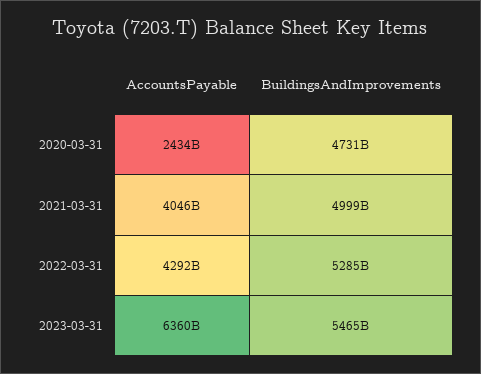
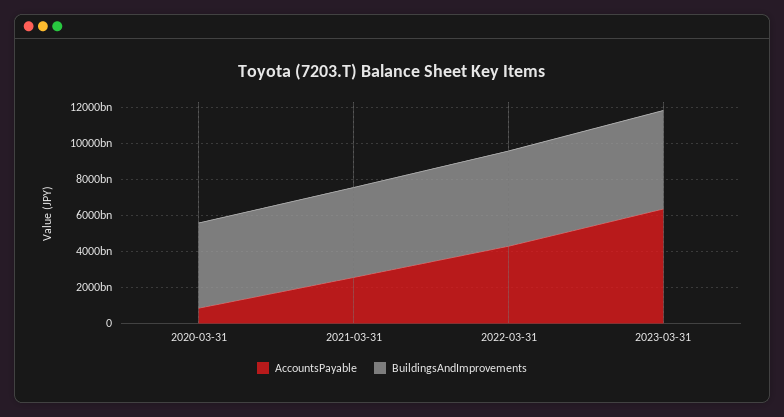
AccountsPayable, 2020-03-31: 2434000000000 -> 1000000000000
AccountsPayable, 2021-03-31: 4046000000000 -> 2500000000000

